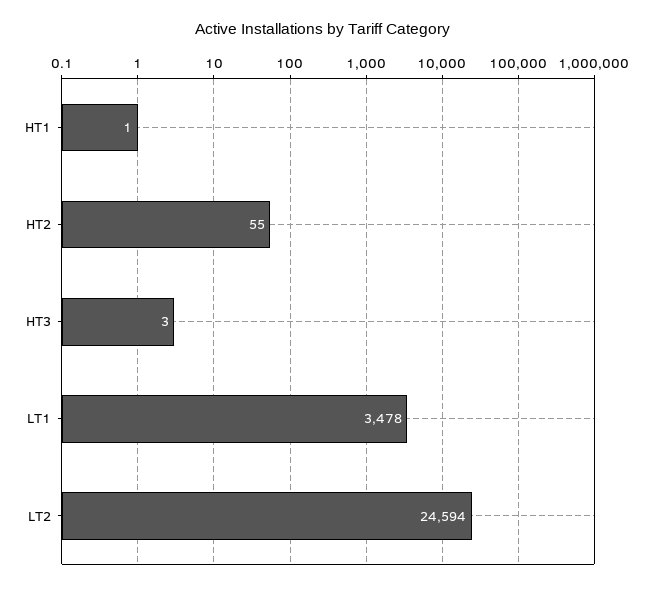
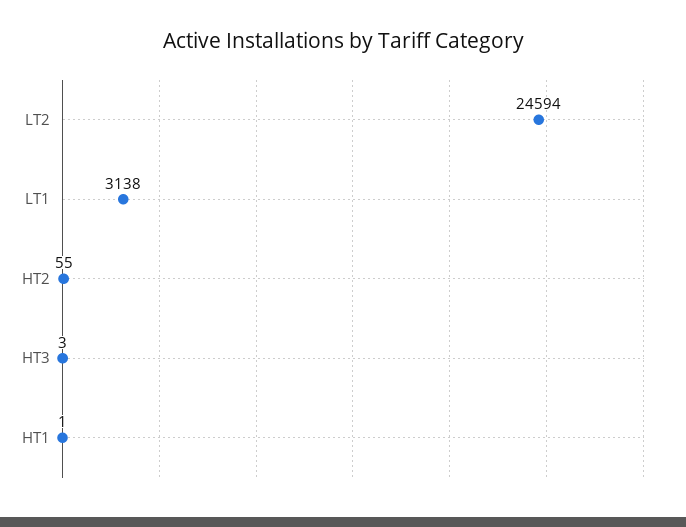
LT1: 3478 -> 3138

